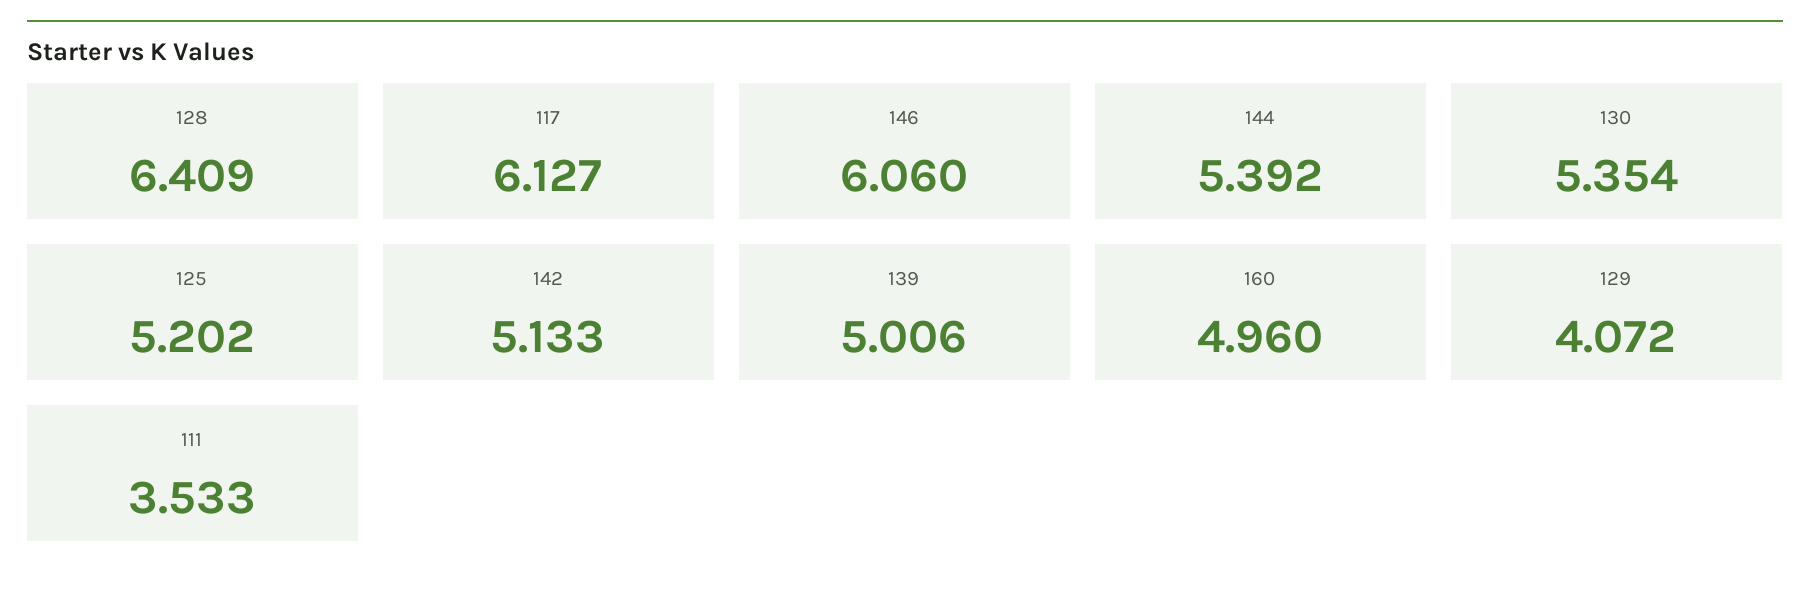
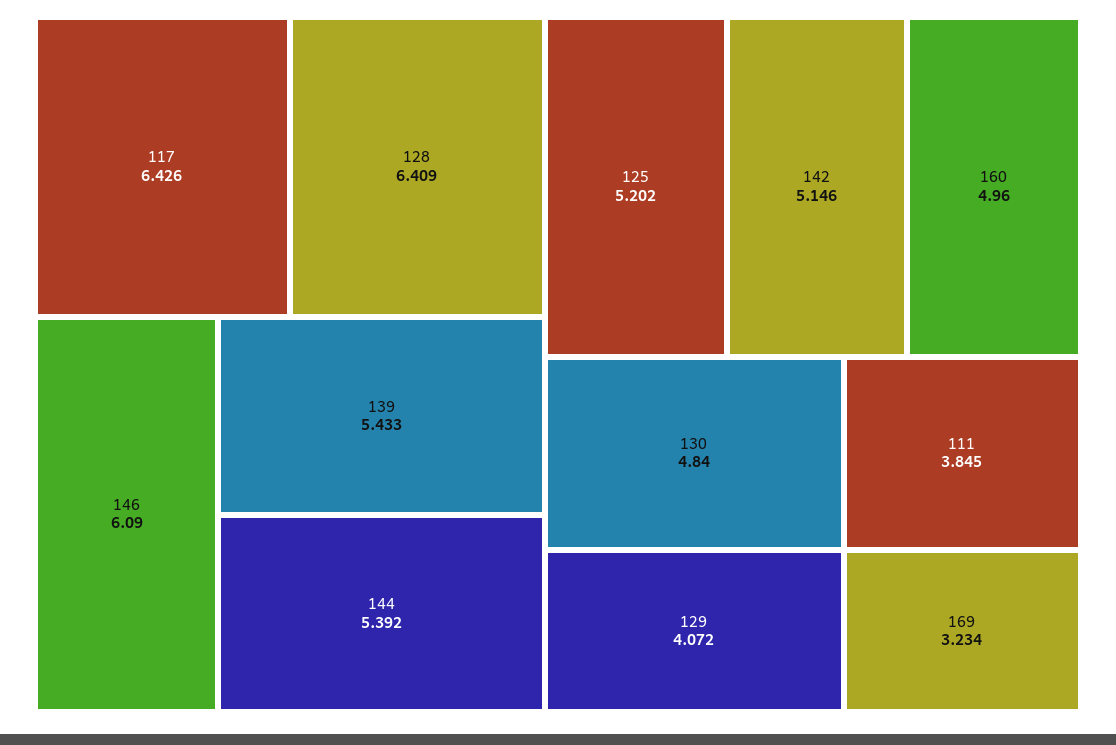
117: 6.127 -> 6.426
146: 6.06 -> 6.09
130: 5.354 -> 4.84
142: 5.133 -> 5.146
139: 5.006 -> 5.433
111: 3.533 -> 3.845
169: none -> 3.234

